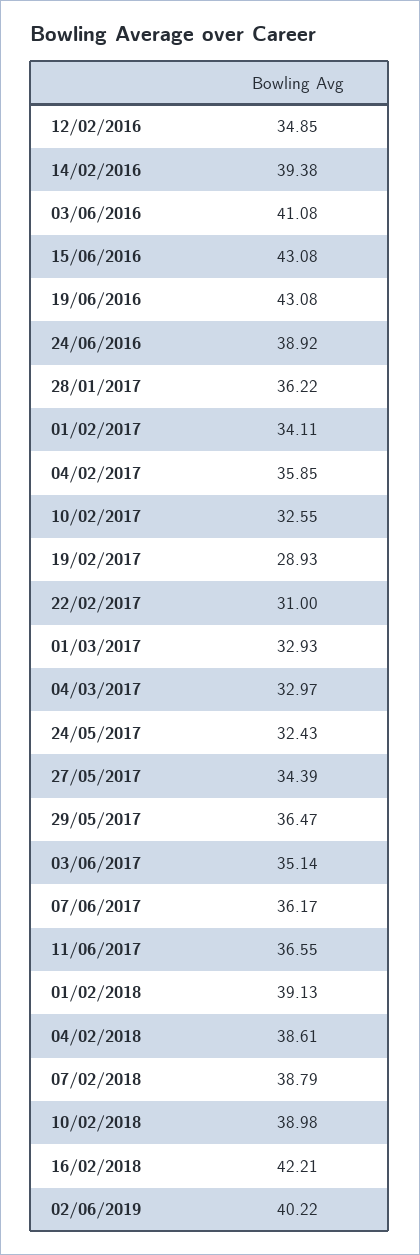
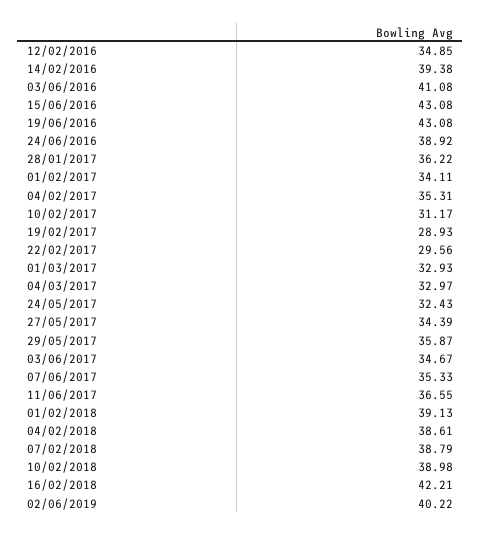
04/02/2017: 35.85 -> 35.31
10/02/2017: 32.55 -> 31.17
22/02/2017: 31 -> 29.56
29/05/2017: 36.47 -> 35.87
03/06/2017: 35.14 -> 34.67
07/06/2017: 36.17 -> 35.33

